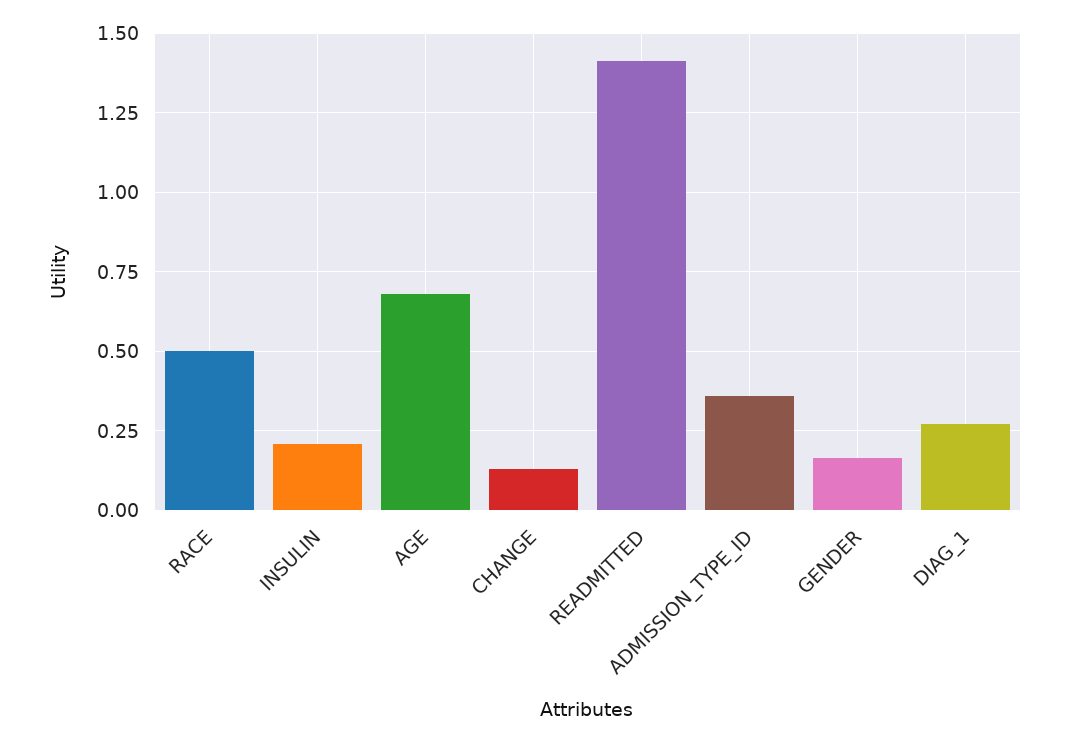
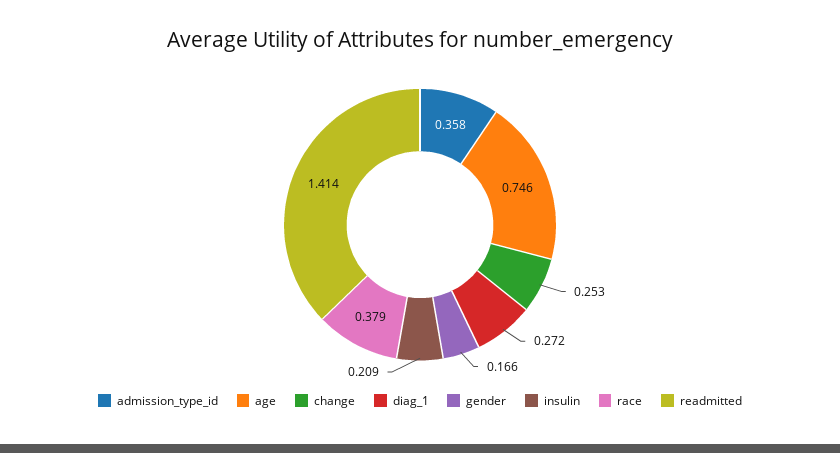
RACE: 0.5 -> 0.379
AGE: 0.675 -> 0.746
CHANGE: 0.125 -> 0.253

